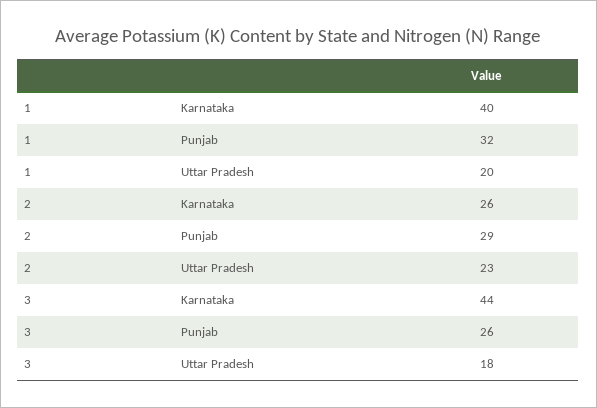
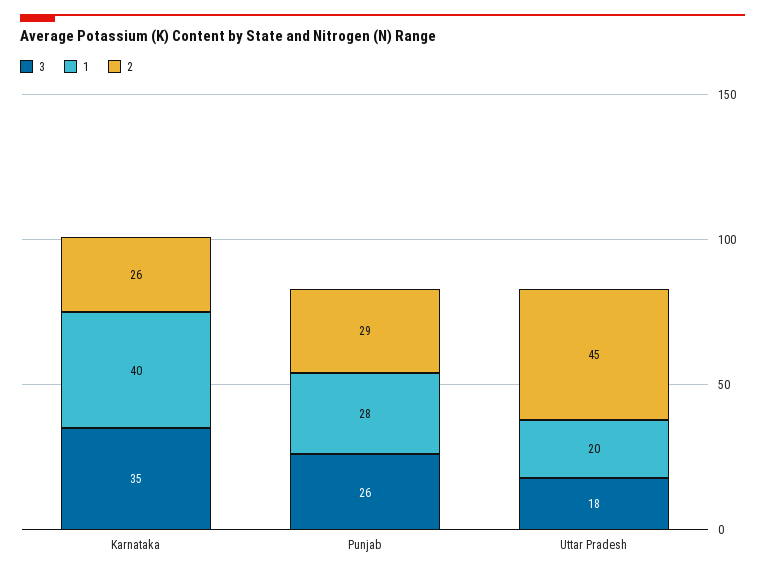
1, Punjab: 32 -> 28
2, Uttar Pradesh: 23 -> 45
3, Karnataka: 44 -> 35

